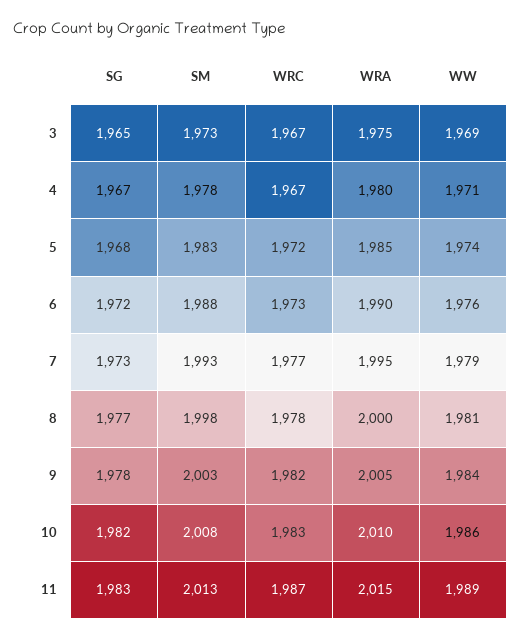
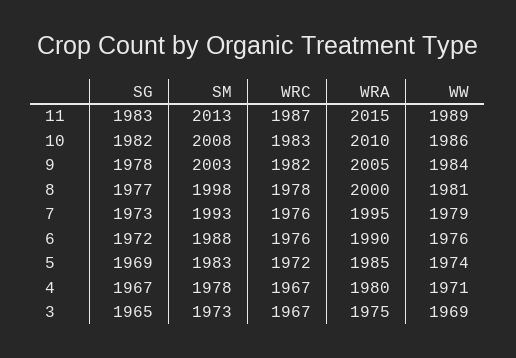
SG, 5: 1968 -> 1969
WRC, 6: 1973 -> 1976
WRC, 7: 1977 -> 1976

